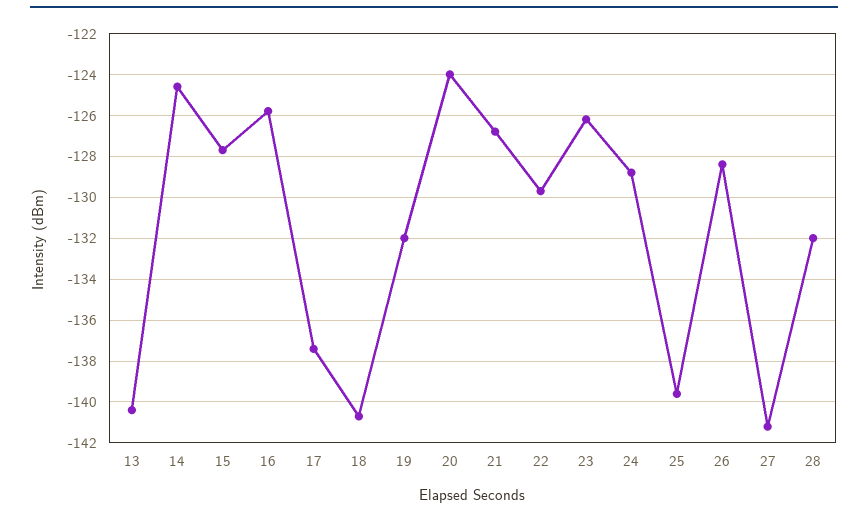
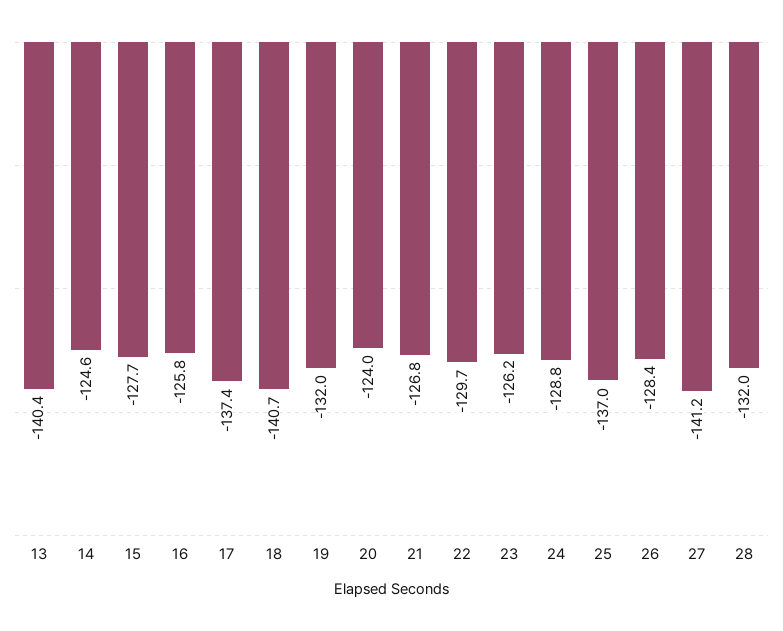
25: -139.5 -> -137

